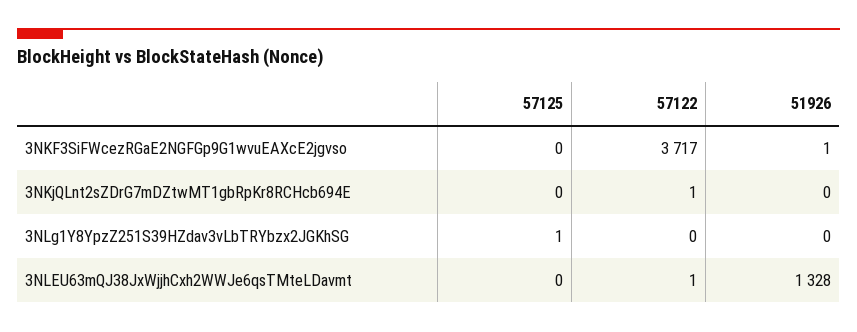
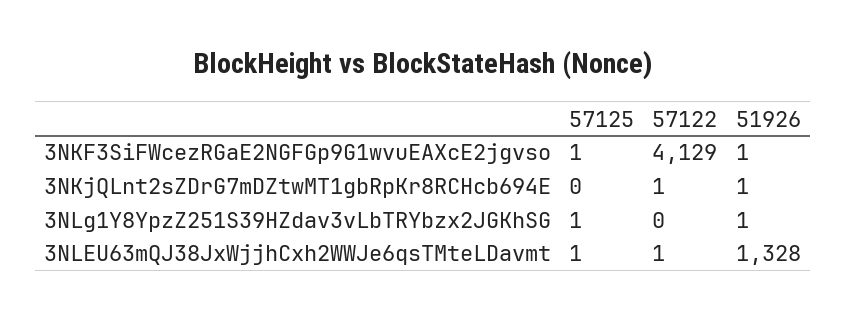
57125, 3NKF3SiFWcezRGaE2NGFGp9G1wvuEAXcE2jgvso: 0 -> 1
57122, 3NKF3SiFWcezRGaE2NGFGp9G1wvuEAXcE2jgvso: 3717 -> 4129
51926, 3NKjQLnt2sZDrG7mDZtwMT1gbRpKr8RCHcb694E: 0 -> 1
51926, 3NLg1Y8YpzZ251S39HZdav3vLbTRYbzx2JGKhSG: 0 -> 1
57125, 3NLEU63mQJ38JxWjjhCxh2WWJe6qsTMteLDavmt: 0 -> 1

